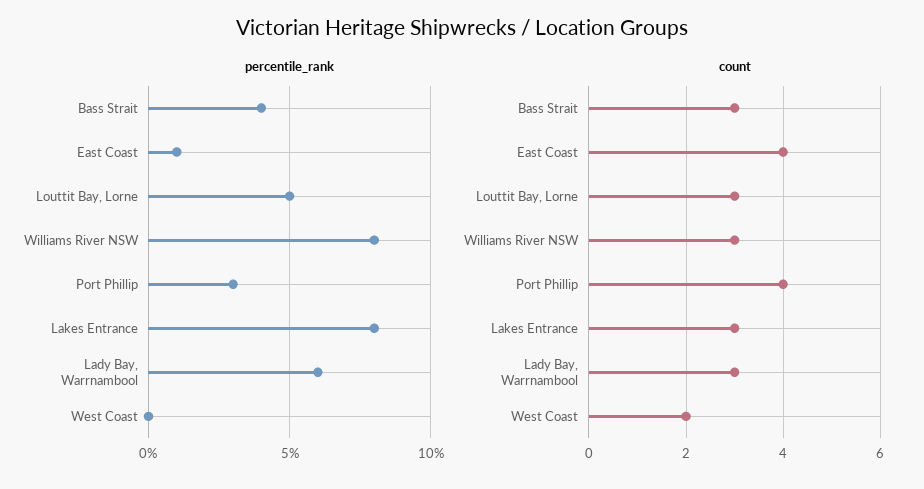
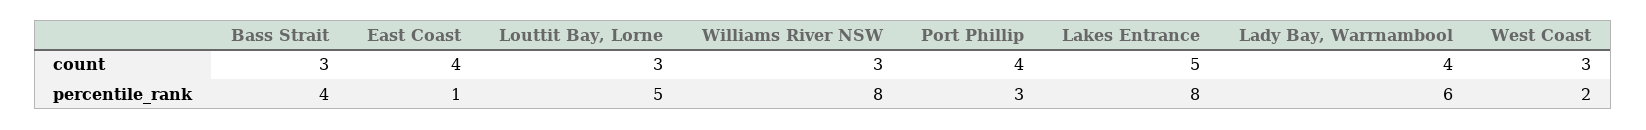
percentile_rank, West Coast: 0 -> 2
count, Lakes Entrance: 3 -> 5
count, Lady Bay, Warrnambool: 3 -> 4
count, West Coast: 2 -> 3

